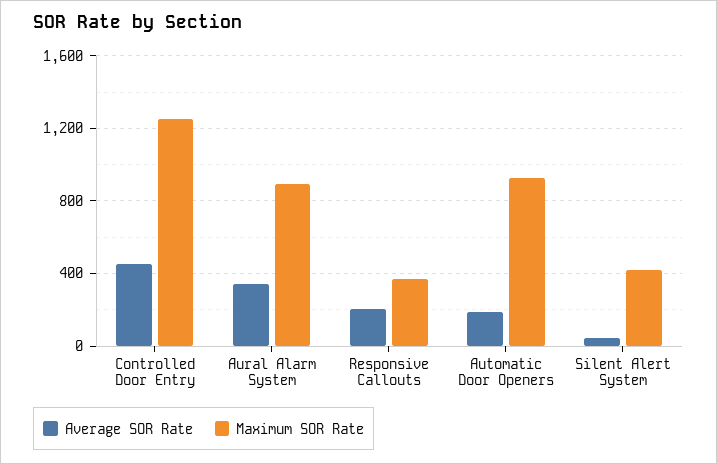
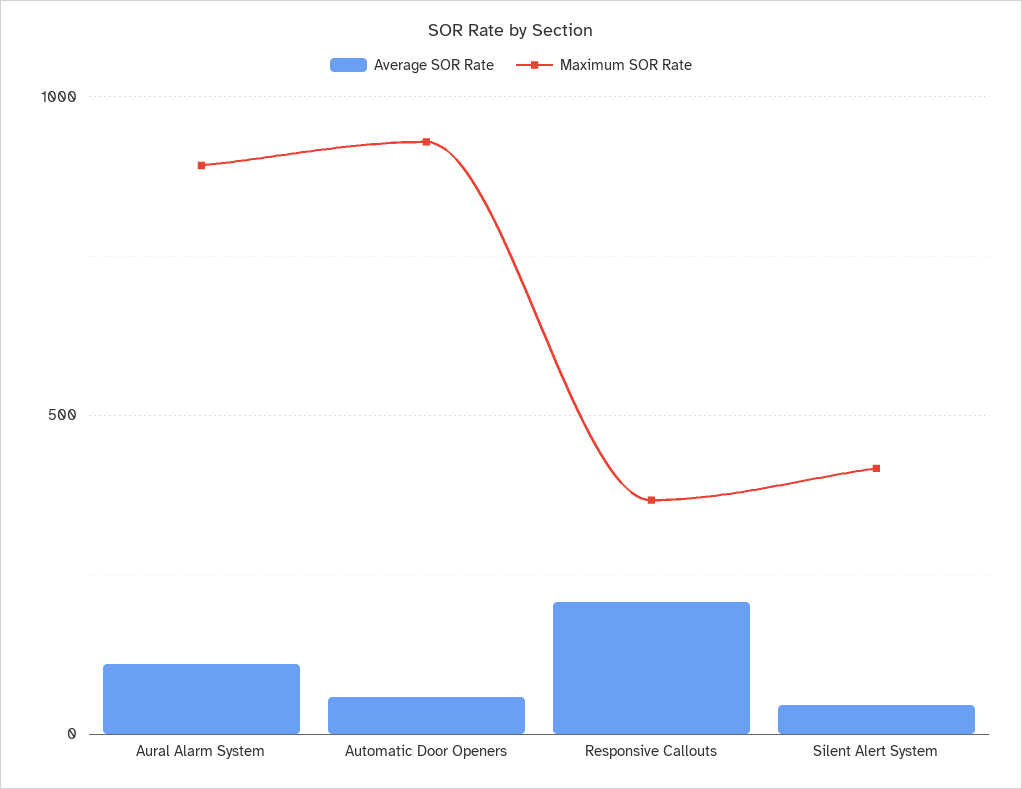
Average SOR Rate, Controlled Door Entry: 450 -> none
Maximum SOR Rate, Controlled Door Entry: 1250 -> none
Average SOR Rate, Aural Alarm System: 350 -> 100
Average SOR Rate, Automatic Door Openers: 200 -> 50

